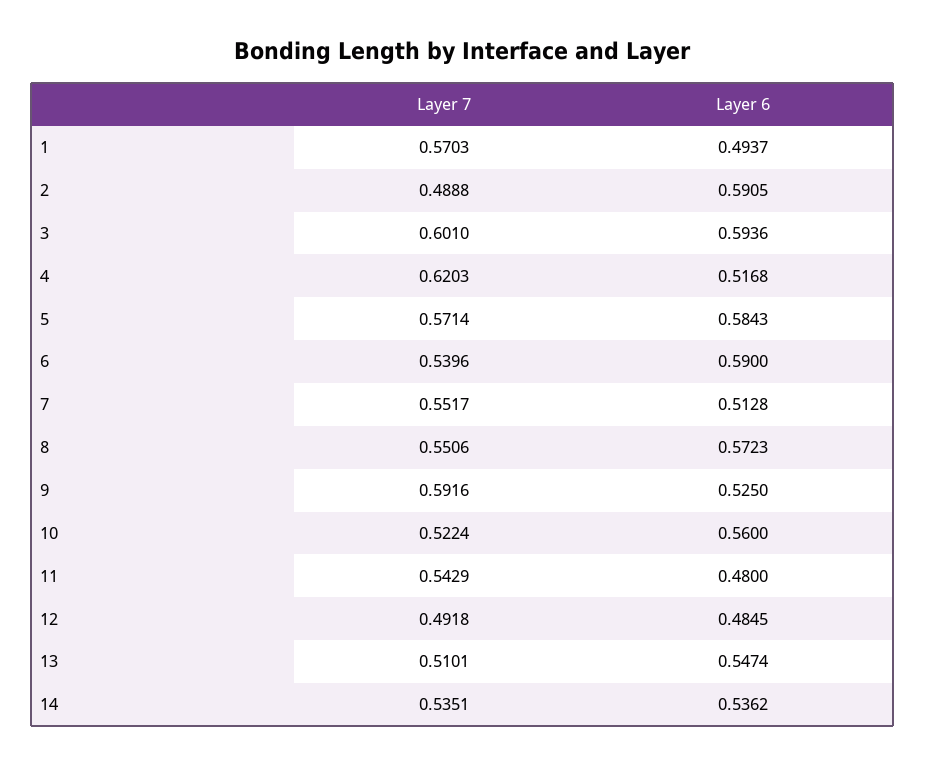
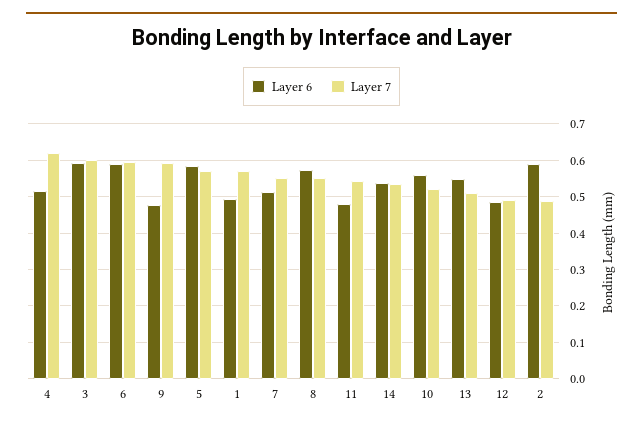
Layer 7, 6: 0.5396 -> 0.6
Layer 6, 9: 0.525 -> 0.48

